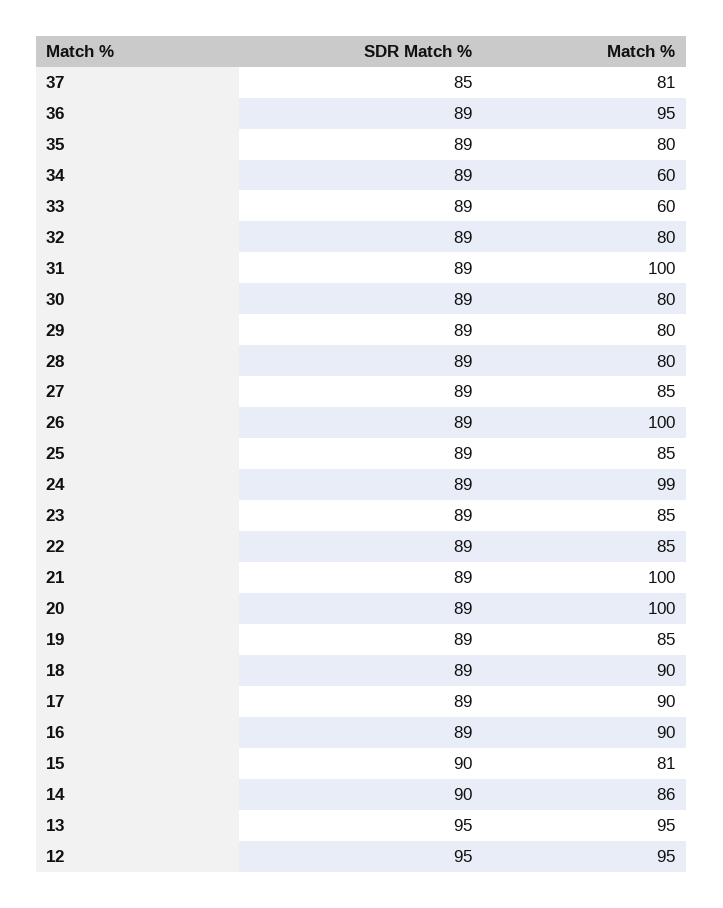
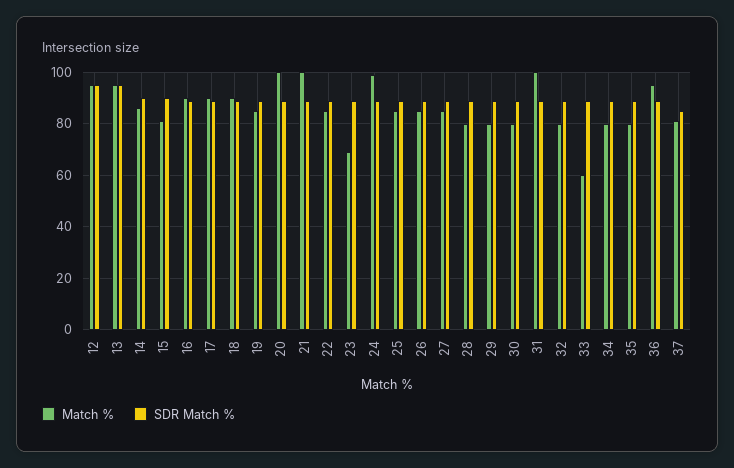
Match %, 34: 60 -> 80
Match %, 26: 100 -> 85
Match %, 23: 85 -> 70

